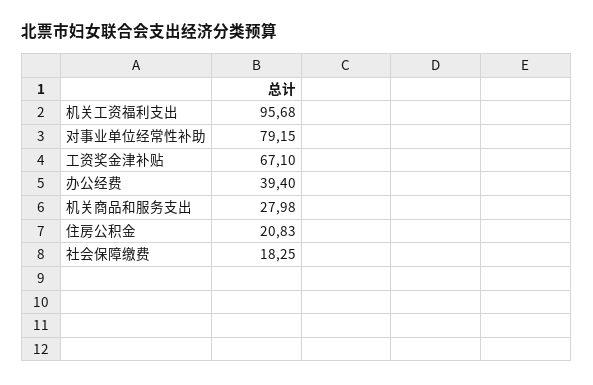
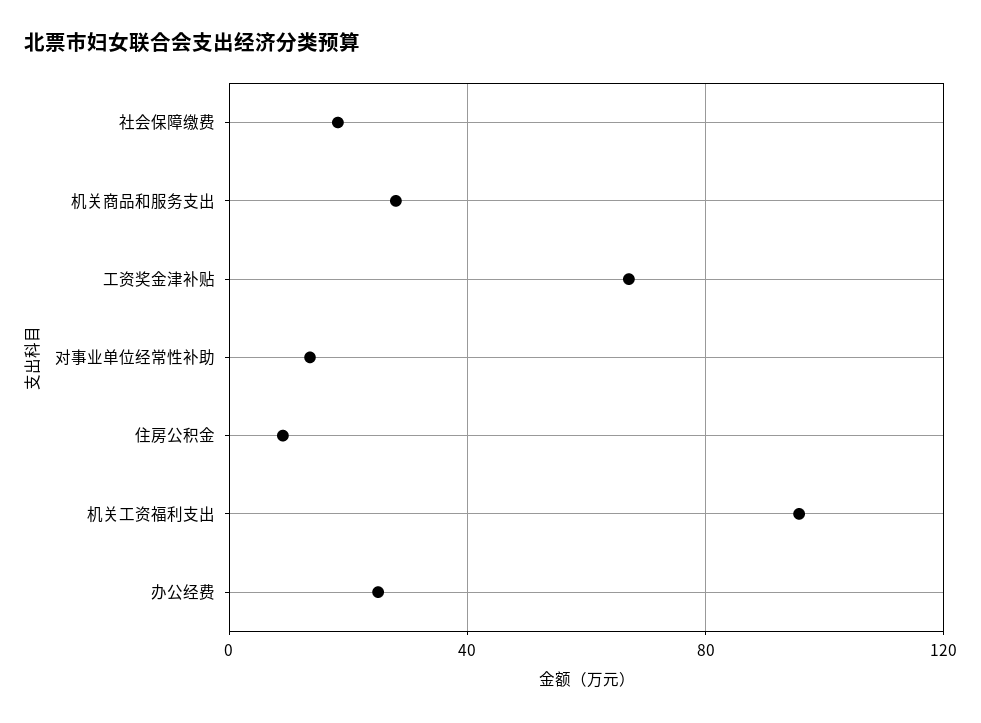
对事业单位经常性补助: 79.15 -> 15
办公经费: 39.4 -> 25
住房公积金: 20.83 -> 10

